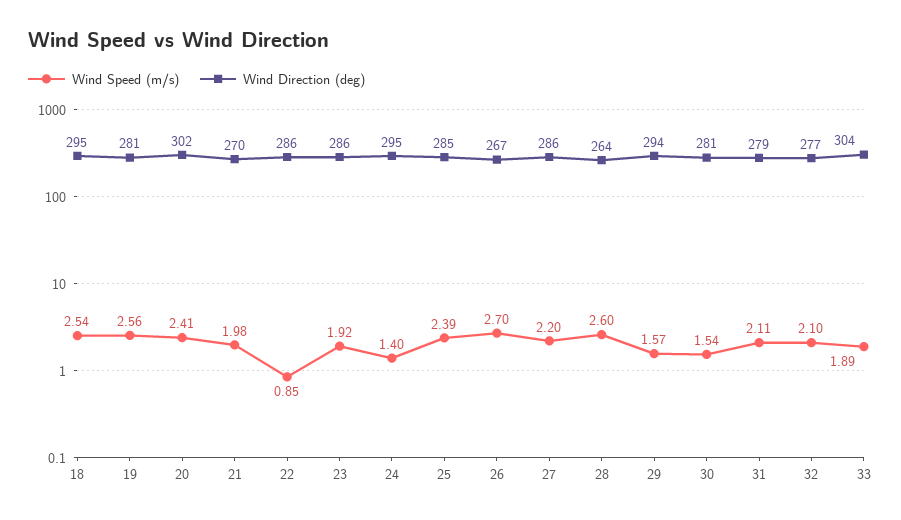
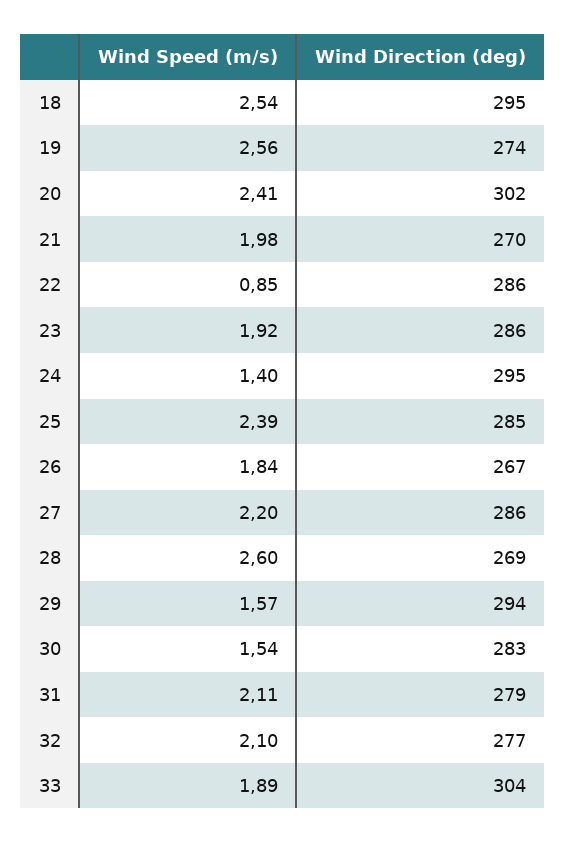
Wind Direction (deg), 19: 281 -> 274
Wind Speed (m/s), 26: 2.7 -> 1.84
Wind Direction (deg), 28: 264 -> 269
Wind Direction (deg), 30: 281 -> 283

